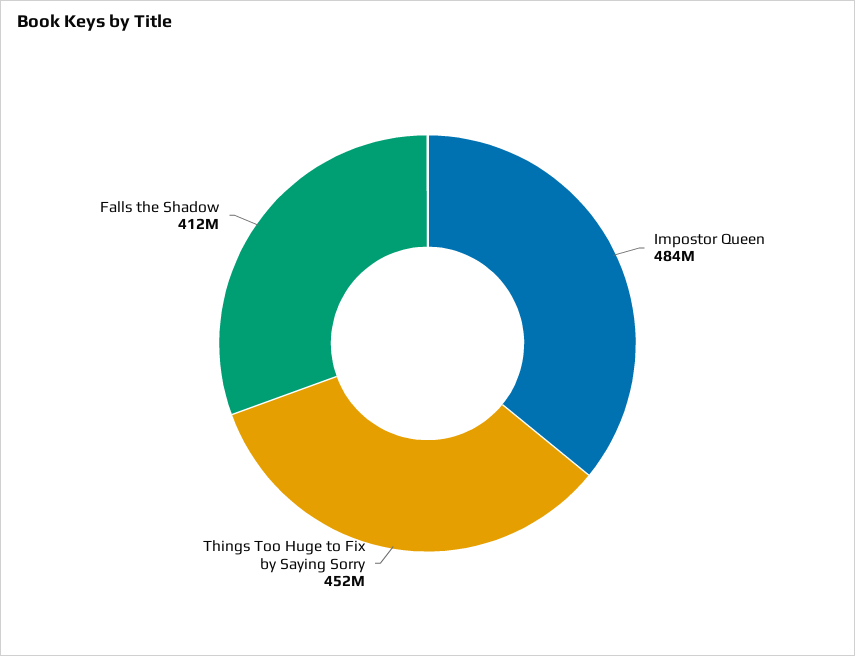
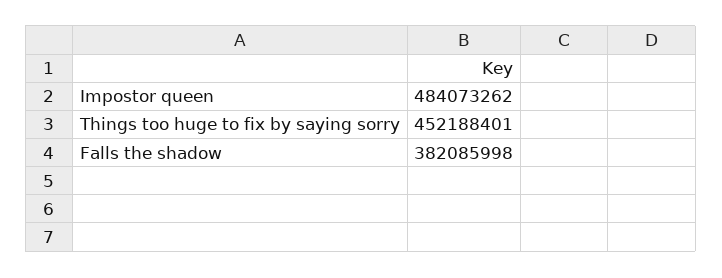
Falls the Shadow: 412000000 -> 382085998

